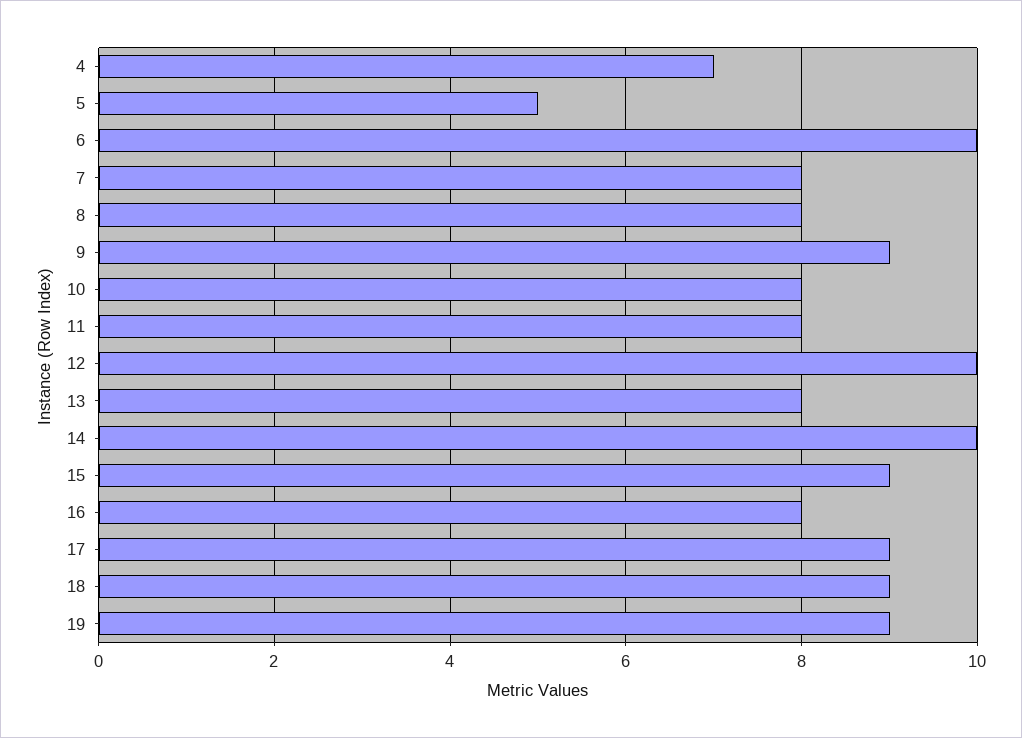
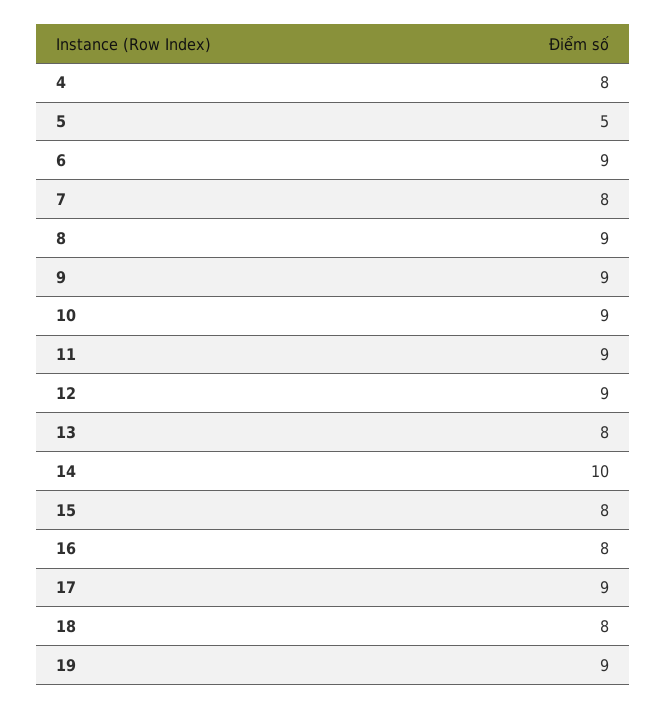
4: 7 -> 8
6: 10 -> 9
8: 8 -> 9
10: 8 -> 9
11: 8 -> 9
12: 10 -> 9
15: 9 -> 8
18: 9 -> 8

